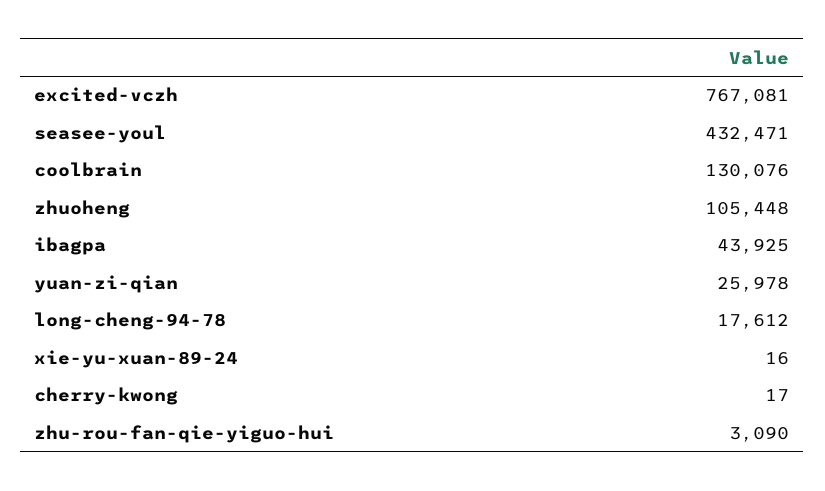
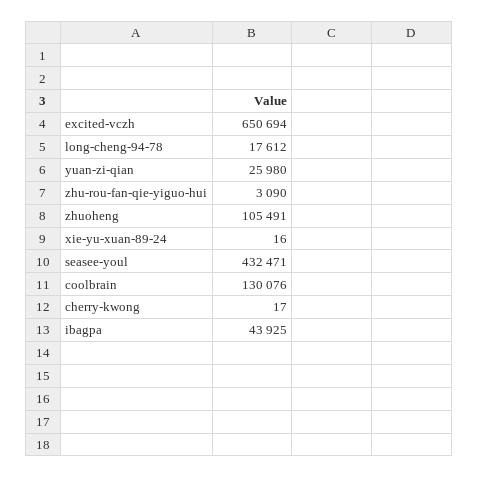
excited-vczh: 767081 -> 650694
zhuoheng: 105448 -> 105491
yuan-zi-qian: 25978 -> 25980

